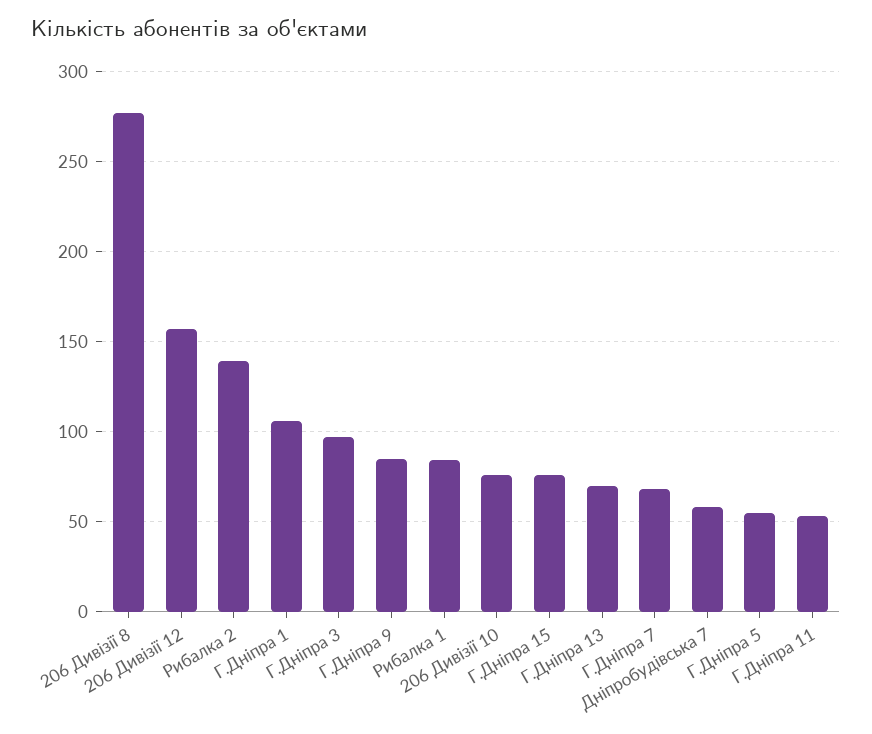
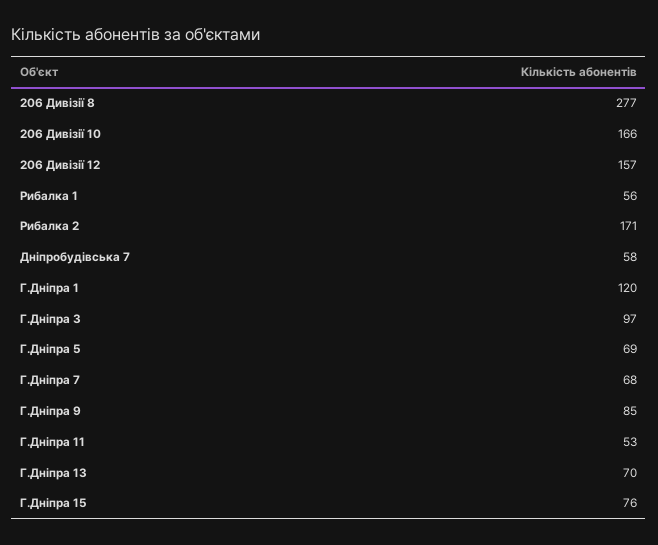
Рибалка 2: 140 -> 171
Г.Дніпра 1: 105 -> 120
Рибалка 1: 85 -> 56
206 Дивізії 10: 75 -> 166
Г.Дніпра 5: 55 -> 69

